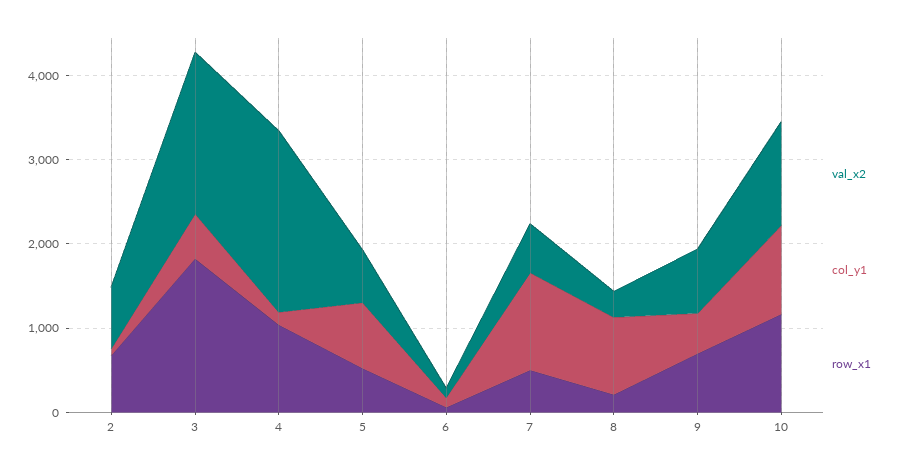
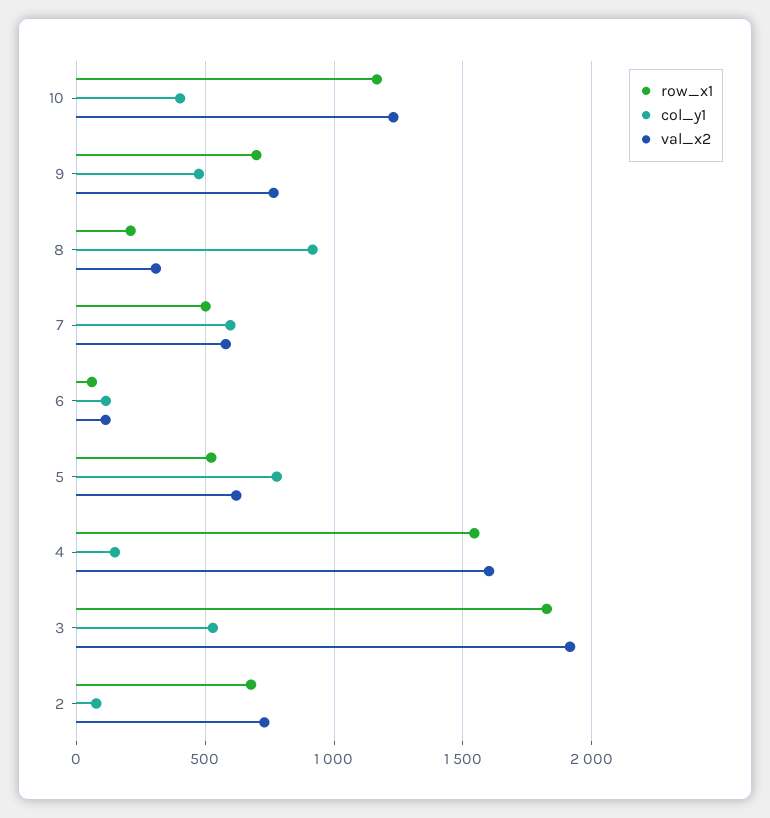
val_x2, 4: 2200 -> 1600
row_x1, 4: 1000 -> 1550
col_y1, 7: 1200 -> 600
col_y1, 10: 1000 -> 400

